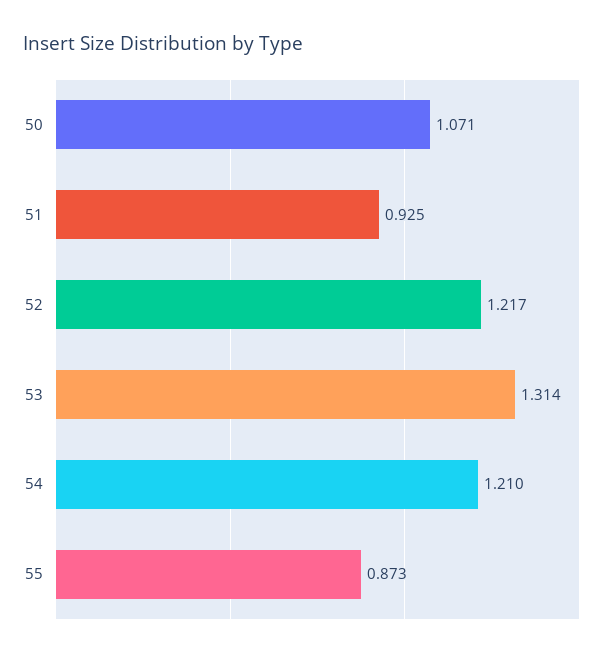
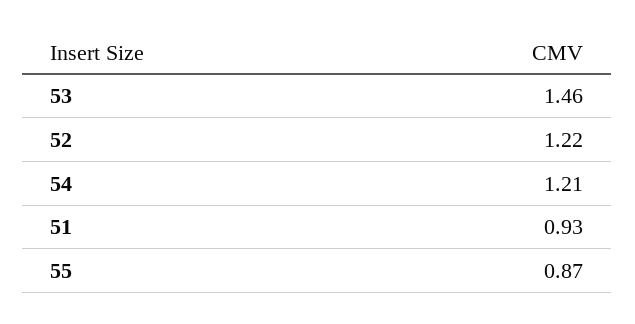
50: 1.071 -> none
53: 1.314 -> 1.46

